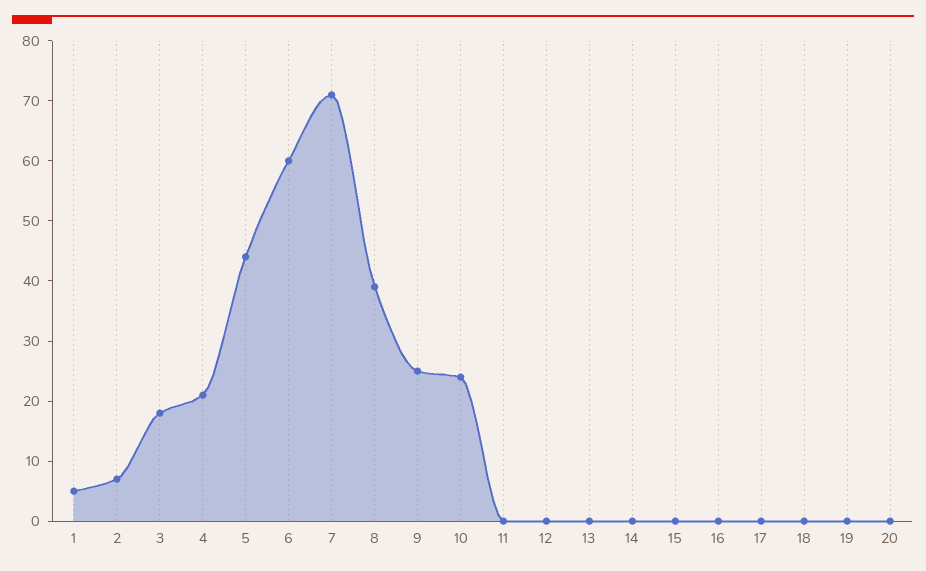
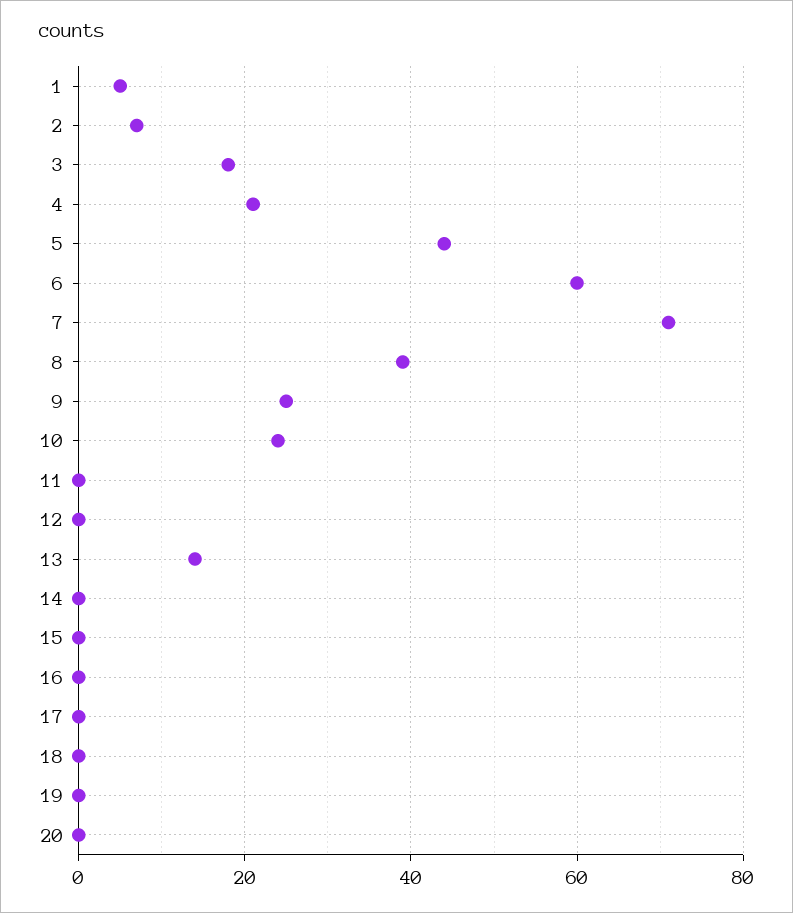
13: 0 -> 15

